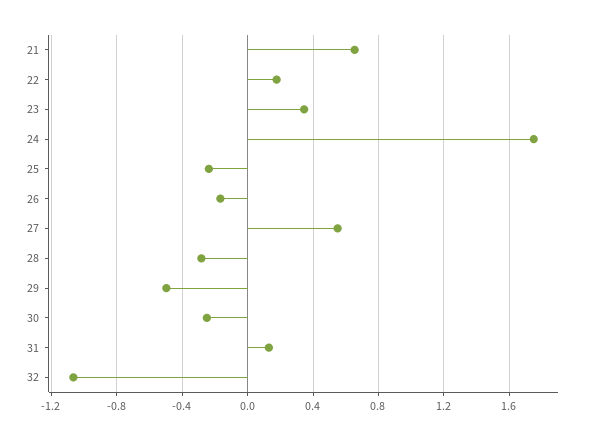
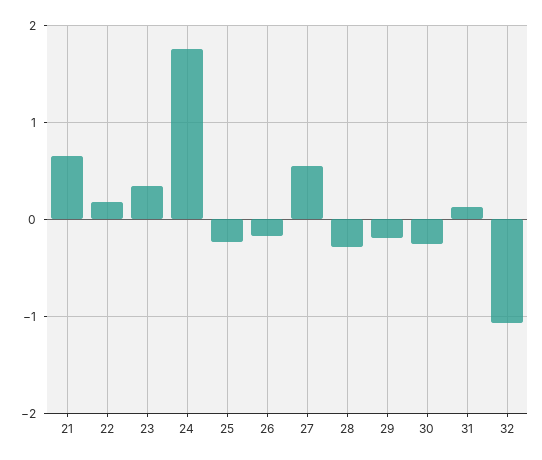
29: -0.5 -> -0.2

